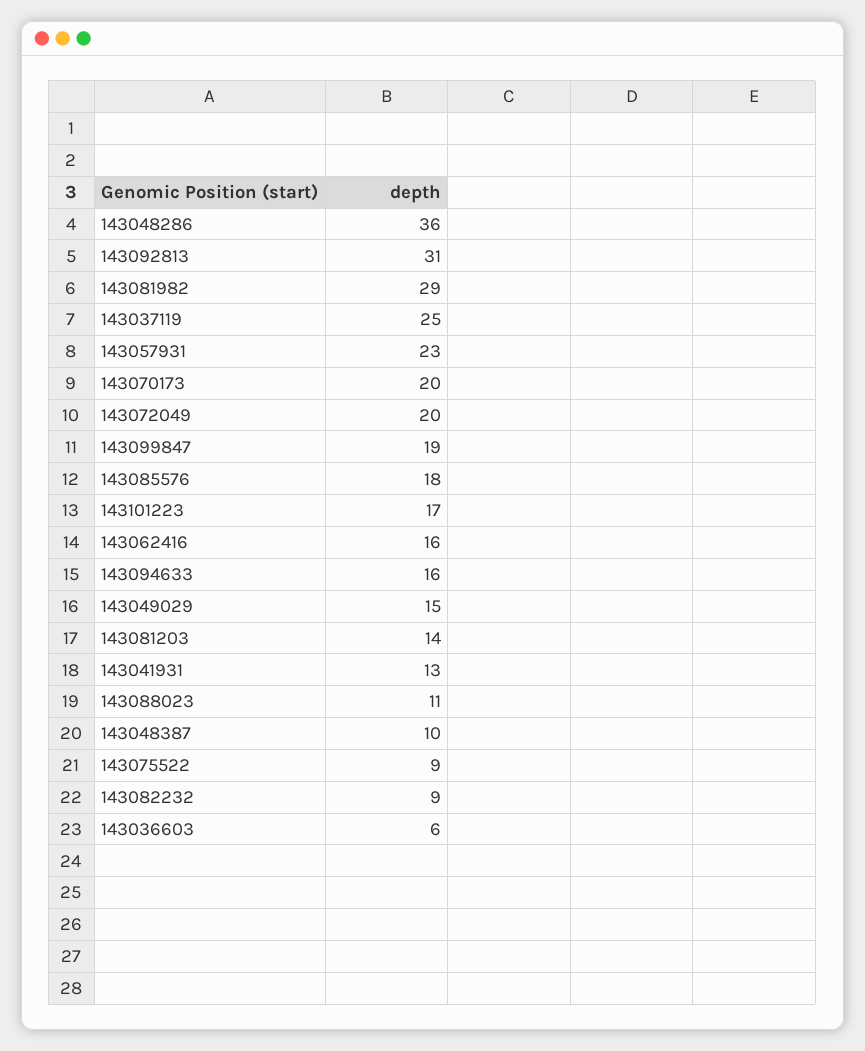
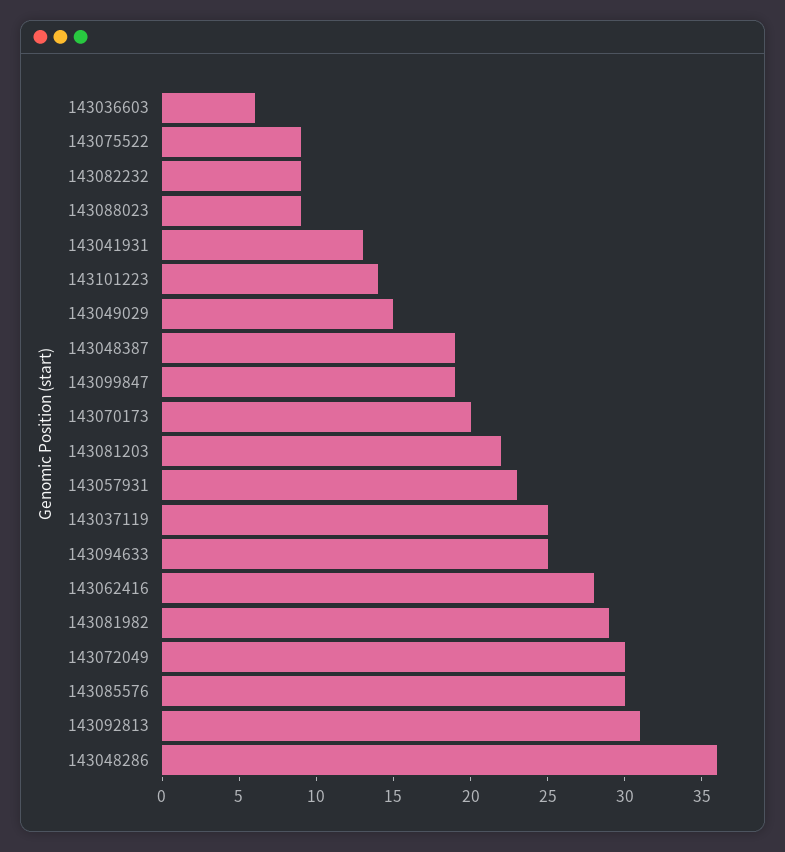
143072049: 20 -> 30
143085576: 18 -> 30
143101223: 17 -> 14
143062416: 16 -> 28
143094633: 16 -> 25
143081203: 14 -> 22
143088023: 11 -> 9
143048387: 10 -> 19

